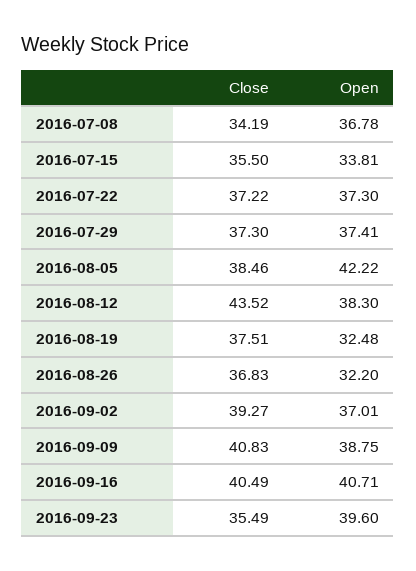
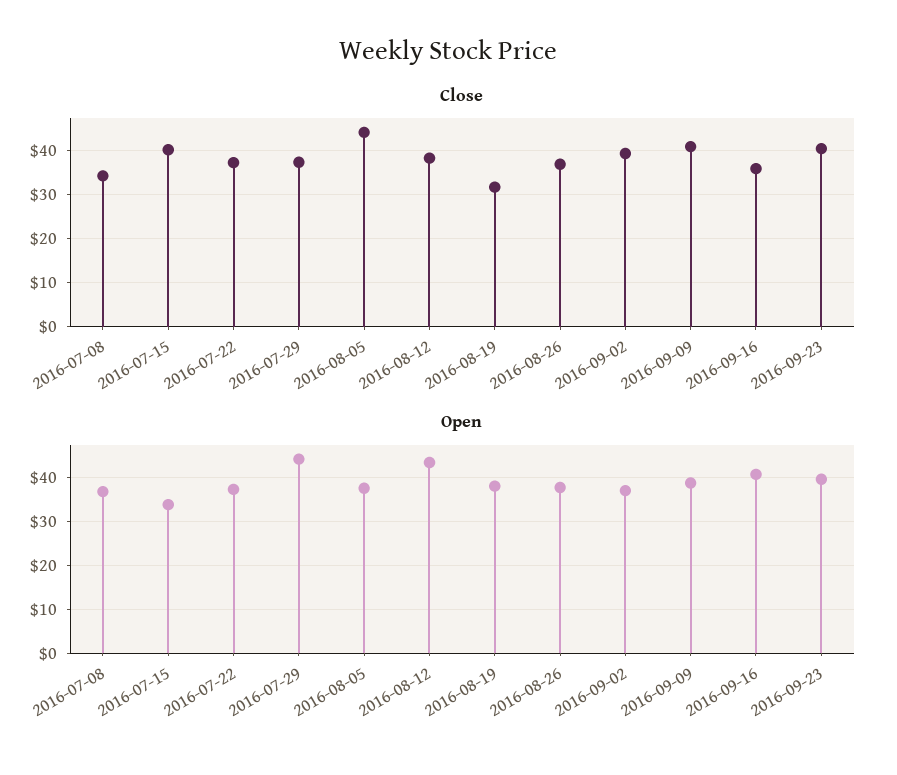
Close, 2016-07-15: 35.5 -> 40
Open, 2016-07-29: 37.41 -> 44
Close, 2016-08-05: 38.46 -> 44
Open, 2016-08-05: 42.22 -> 38
Close, 2016-08-12: 43.52 -> 38
Open, 2016-08-12: 38.3 -> 44
Close, 2016-08-19: 37.51 -> 32
Open, 2016-08-19: 32.48 -> 38
Open, 2016-08-26: 32.2 -> 38
Close, 2016-09-16: 40.49 -> 36
Close, 2016-09-23: 35.49 -> 40

